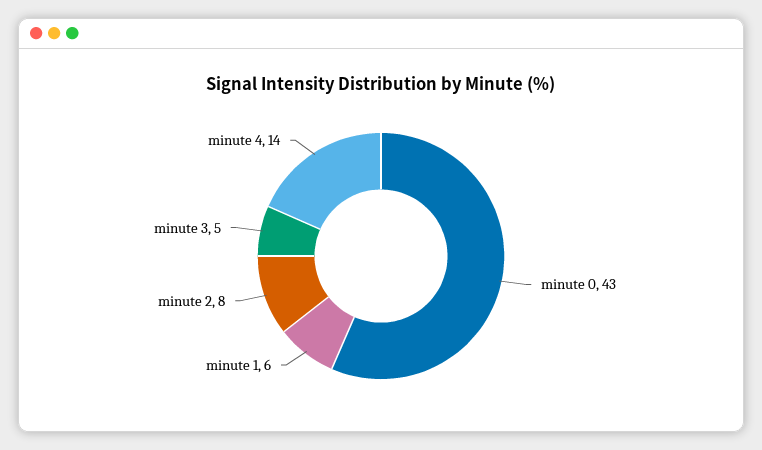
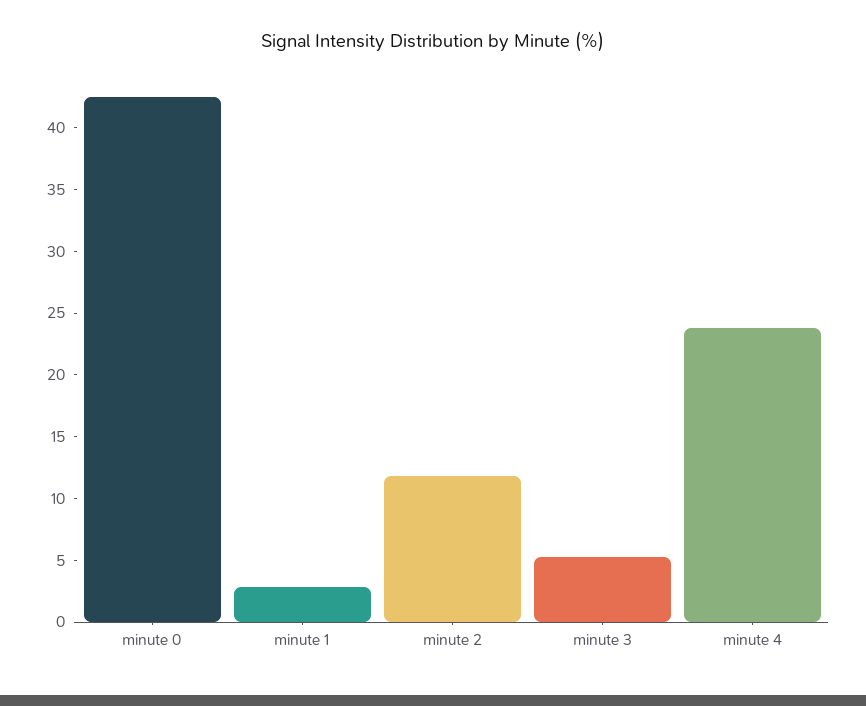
minute 1: 6 -> 3
minute 2: 8 -> 12
minute 4: 14 -> 24

